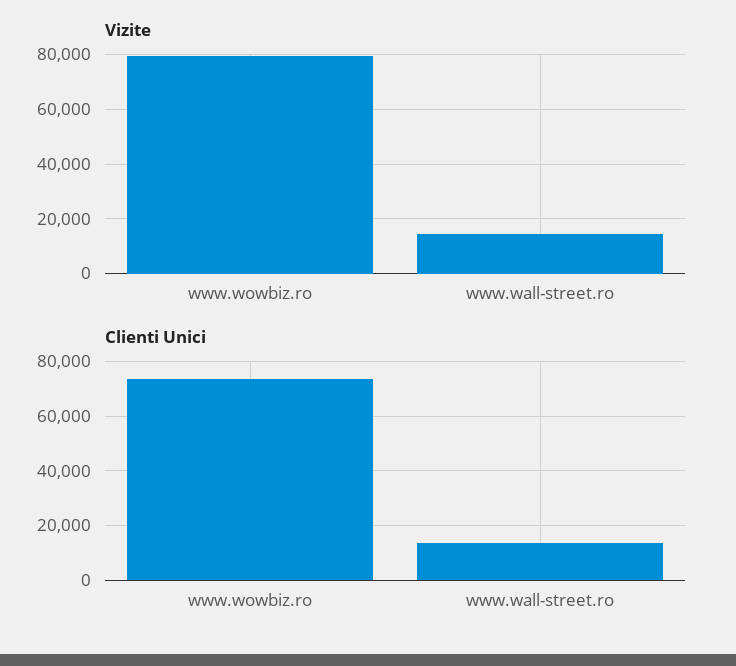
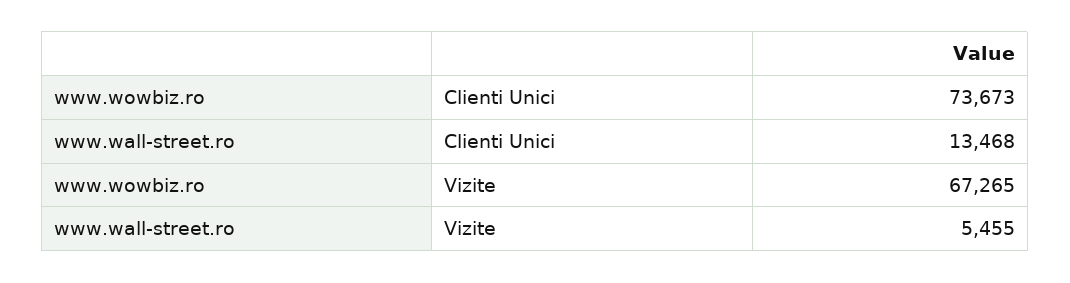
Vizite, www.wowbiz.ro: 80000 -> 67265
Vizite, www.wall-street.ro: 15000 -> 5455

